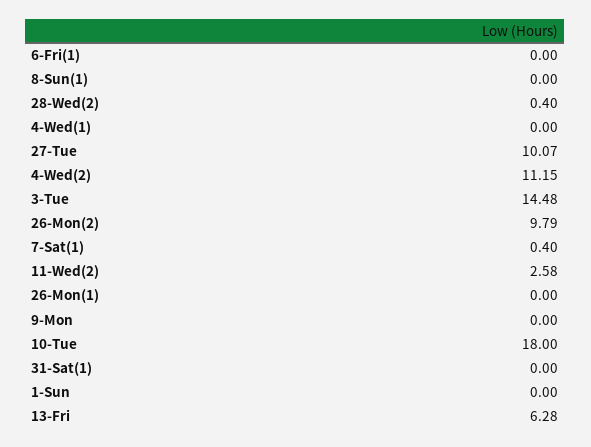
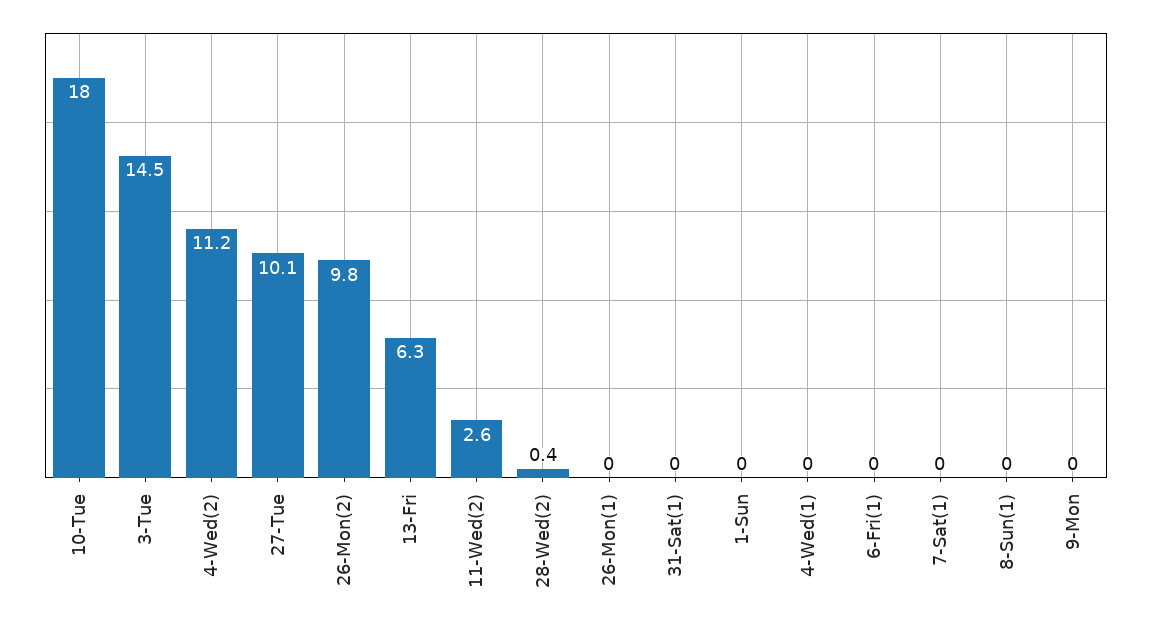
7-Sat(1): 0.4 -> 0

